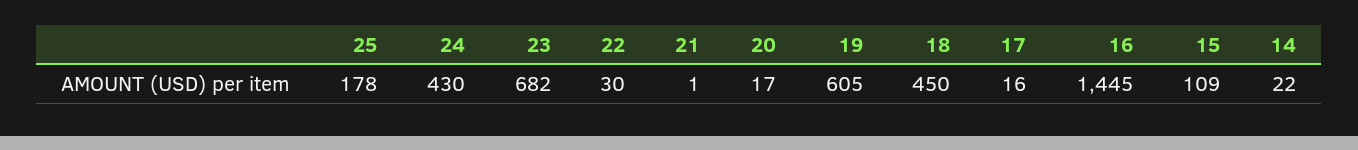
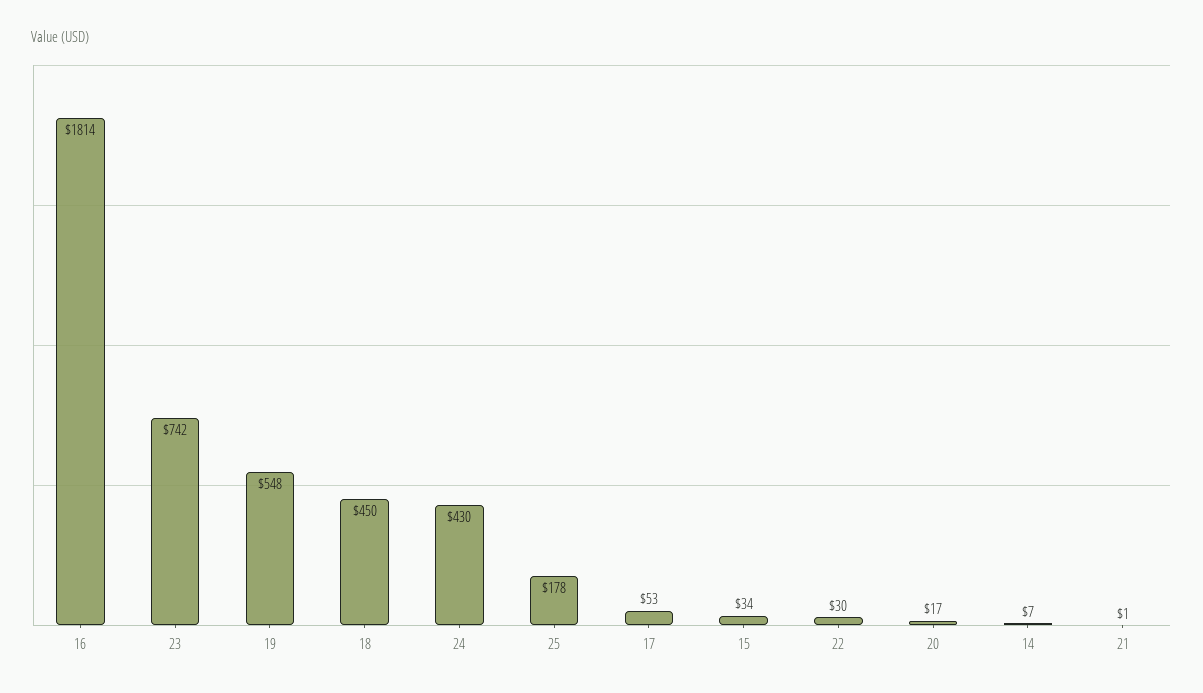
23: 682 -> 742
19: 605 -> 548
17: 16 -> 53
16: 1445 -> 1814
15: 109 -> 34
14: 22 -> 7

